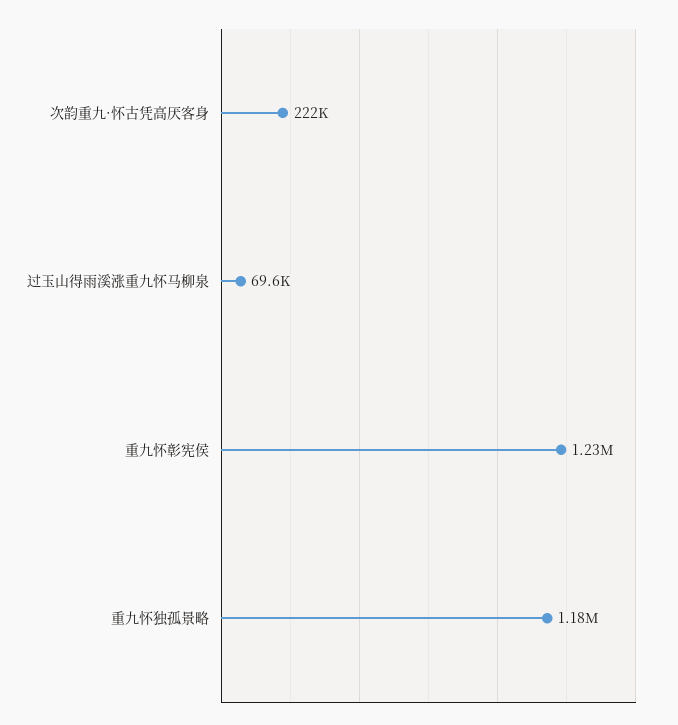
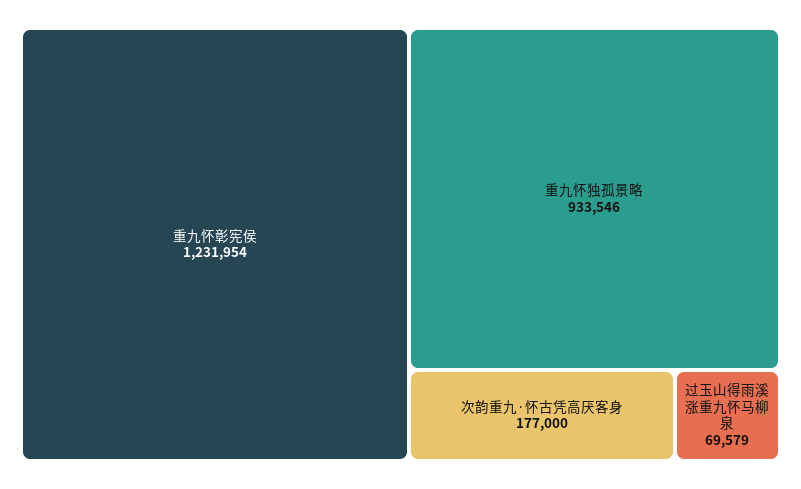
次韵重九·怀古凭高厌客身: 222000 -> 177000
重九怀独孤景略: 1180000 -> 933546

